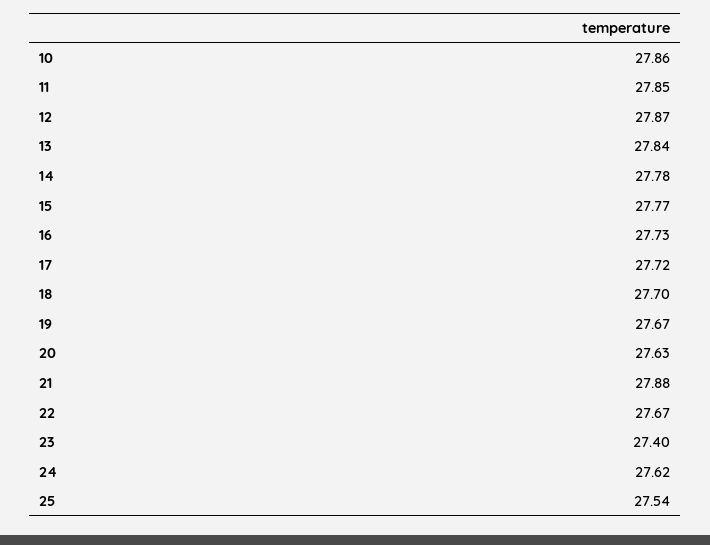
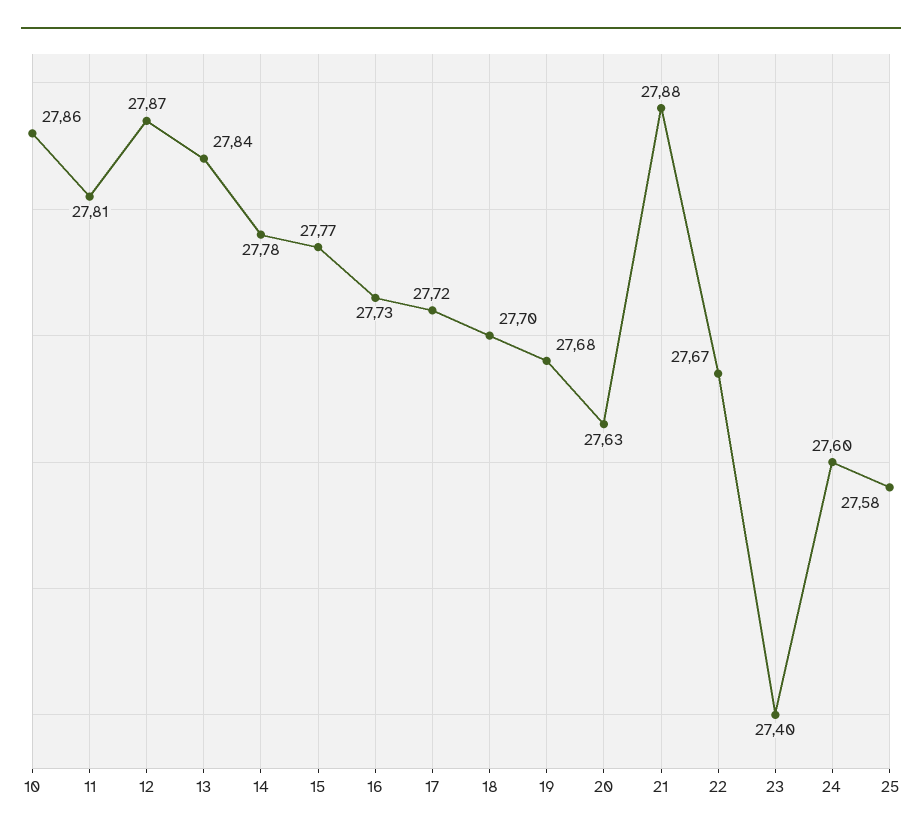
11: 27.85 -> 27.81
19: 27.67 -> 27.68
24: 27.62 -> 27.6
25: 27.54 -> 27.58

